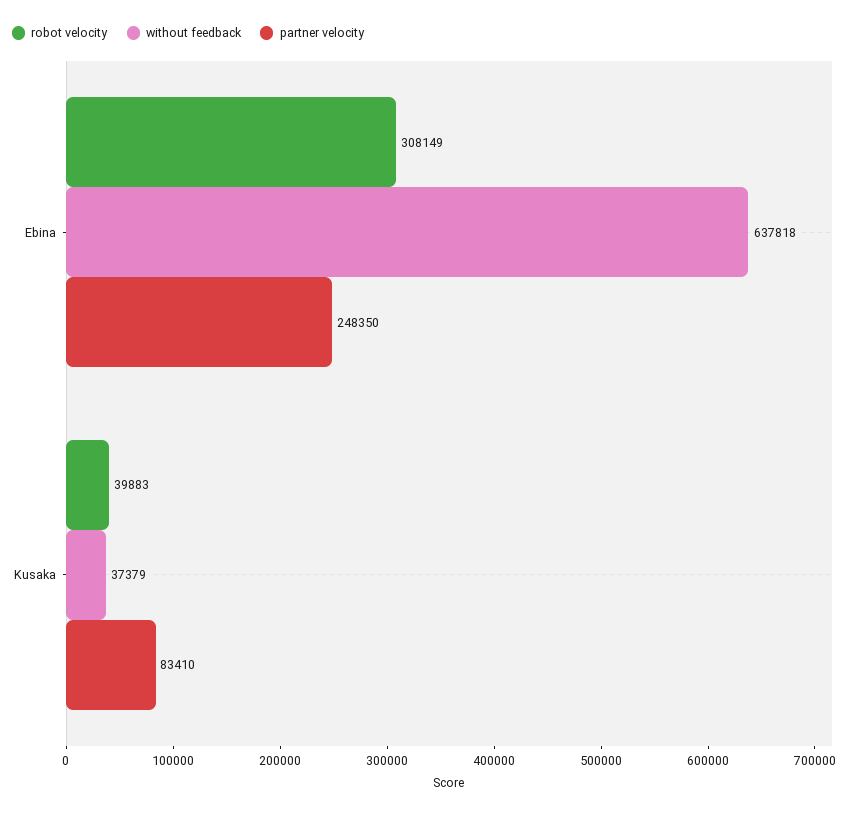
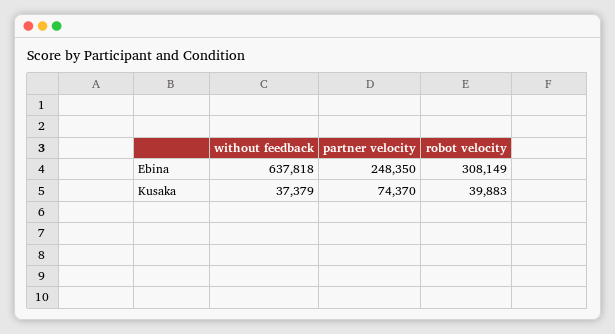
partner velocity, Kusaka: 83410 -> 74370

